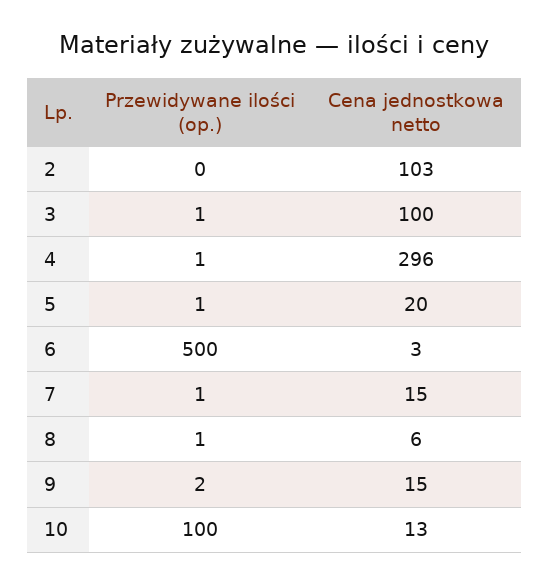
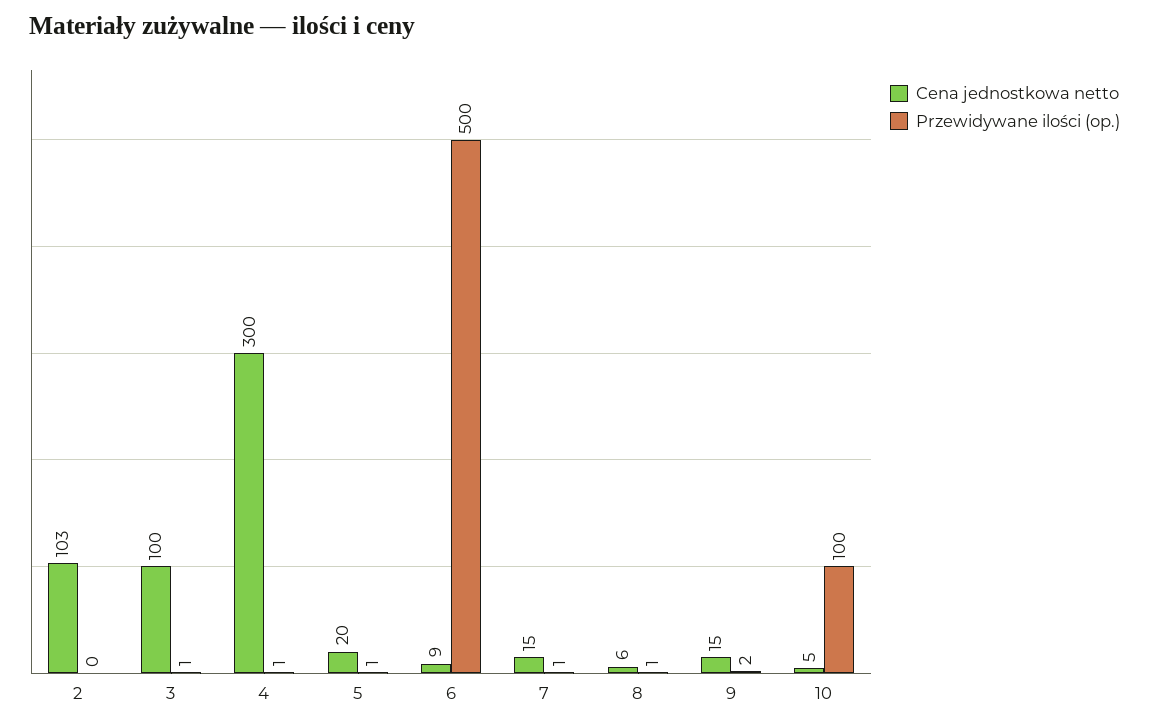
Cena jednostkowa netto, 4: 296 -> 300
Cena jednostkowa netto, 6: 3 -> 9
Cena jednostkowa netto, 10: 13 -> 5

